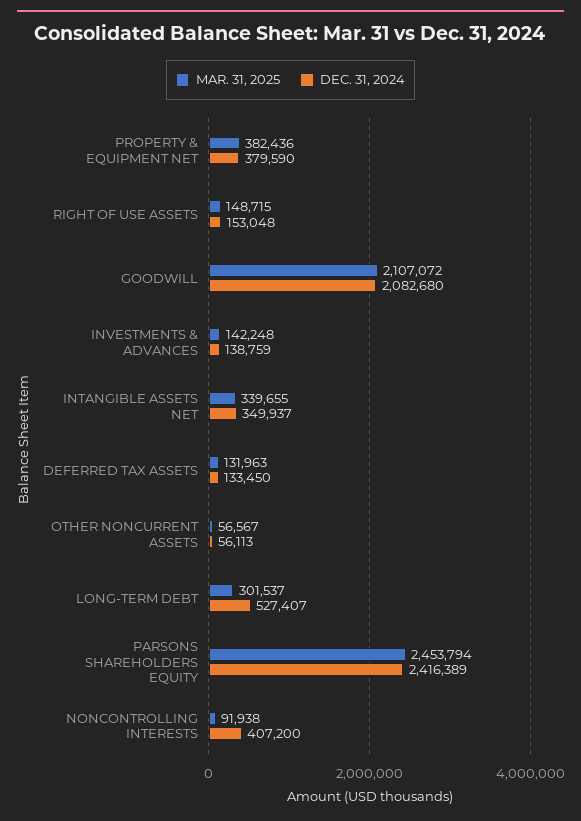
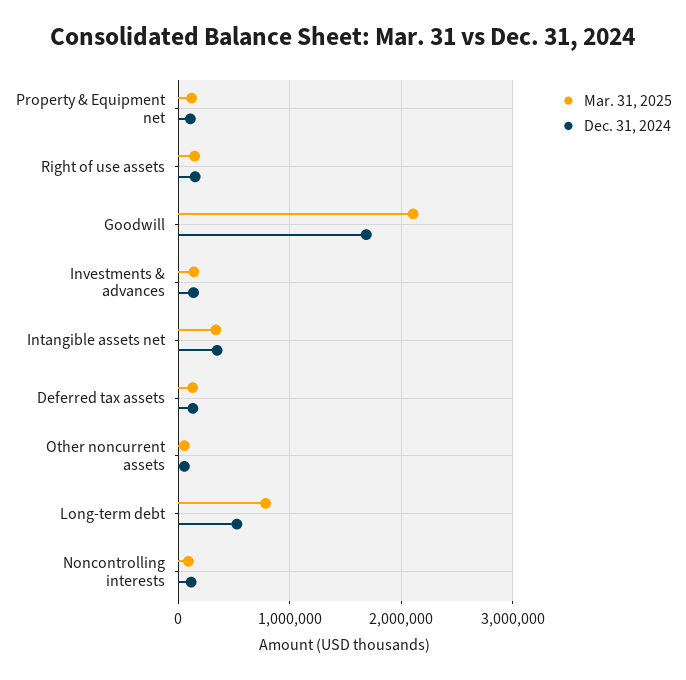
MAR. 31, 2025, PROPERTY & EQUIPMENT NET: 382436 -> 100000
DEC. 31, 2024, PROPERTY & EQUIPMENT NET: 379590 -> 100000
DEC. 31, 2024, GOODWILL: 2082680 -> 1700000
MAR. 31, 2025, LONG-TERM DEBT: 301537 -> 800000
MAR. 31, 2025, PARSONS SHAREHOLDERS EQUITY: 2453794 -> none
DEC. 31, 2024, PARSONS SHAREHOLDERS EQUITY: 2416389 -> none
DEC. 31, 2024, NONCONTROLLING INTERESTS: 407200 -> 100000

